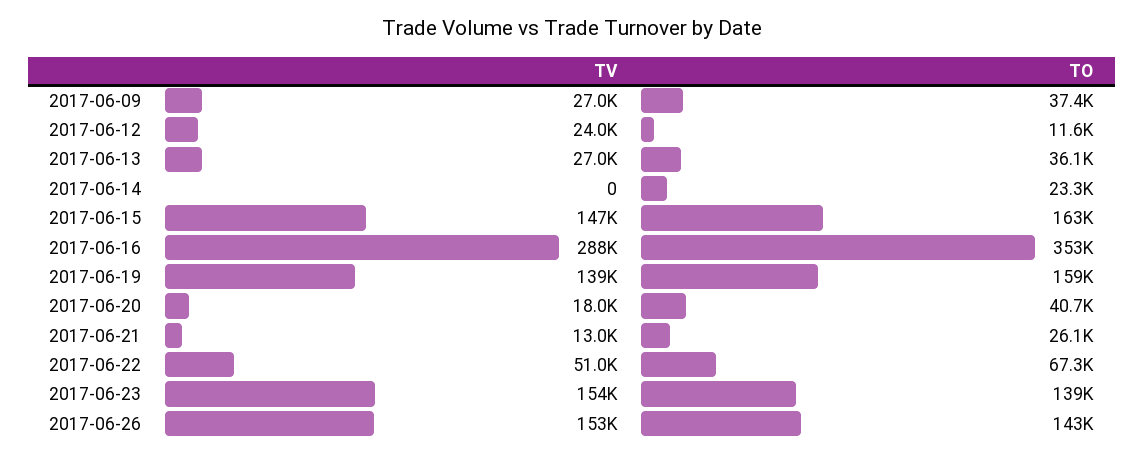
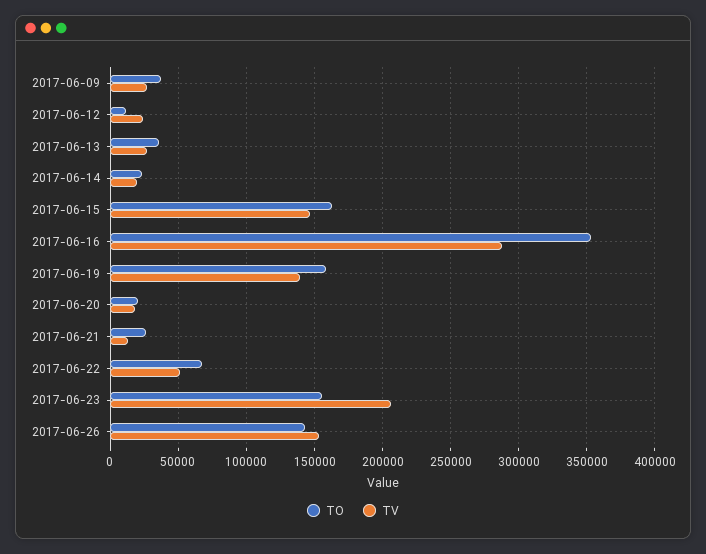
TV, 2017-06-14: 0 -> 20000
TO, 2017-06-20: 40700 -> 20000
TV, 2017-06-23: 154000 -> 205000
TO, 2017-06-23: 139000 -> 155000

